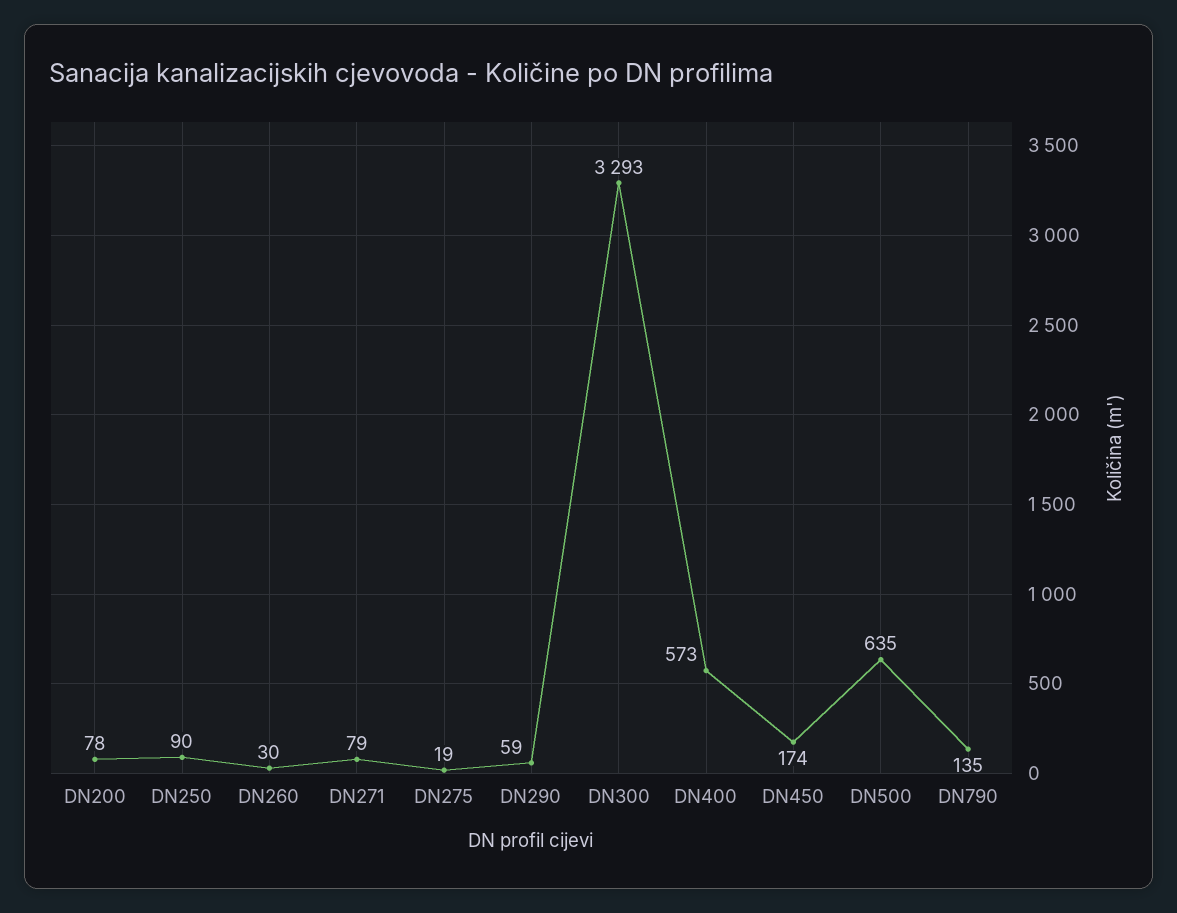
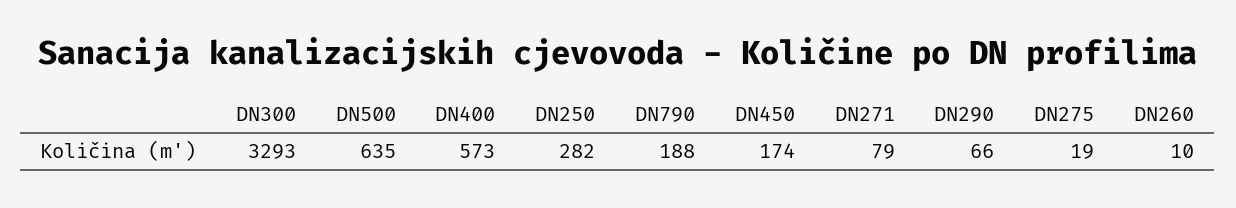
DN200: 78 -> none
DN250: 90 -> 282
DN260: 30 -> 10
DN290: 59 -> 66
DN790: 135 -> 188

